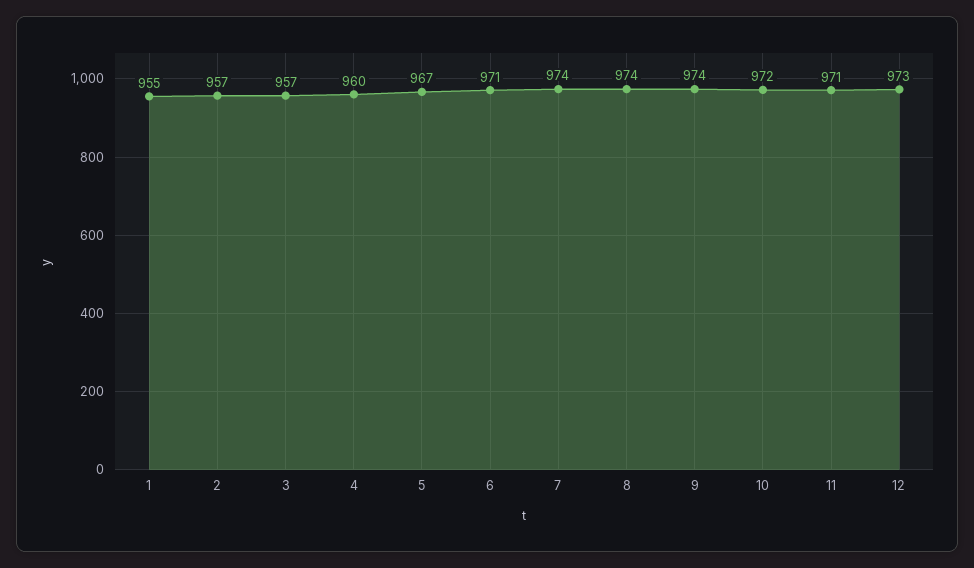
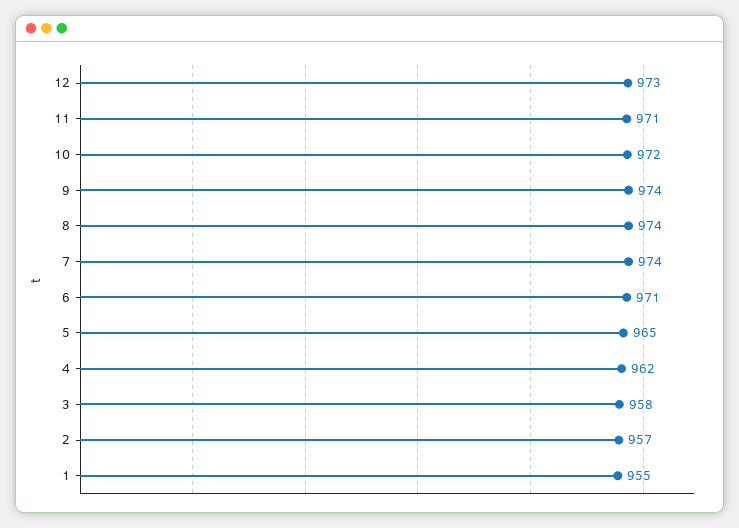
3: 957 -> 958
4: 960 -> 962
5: 967 -> 965

